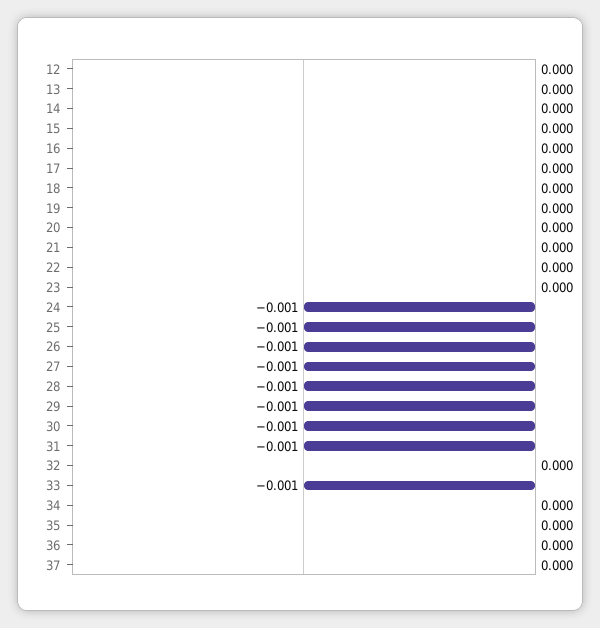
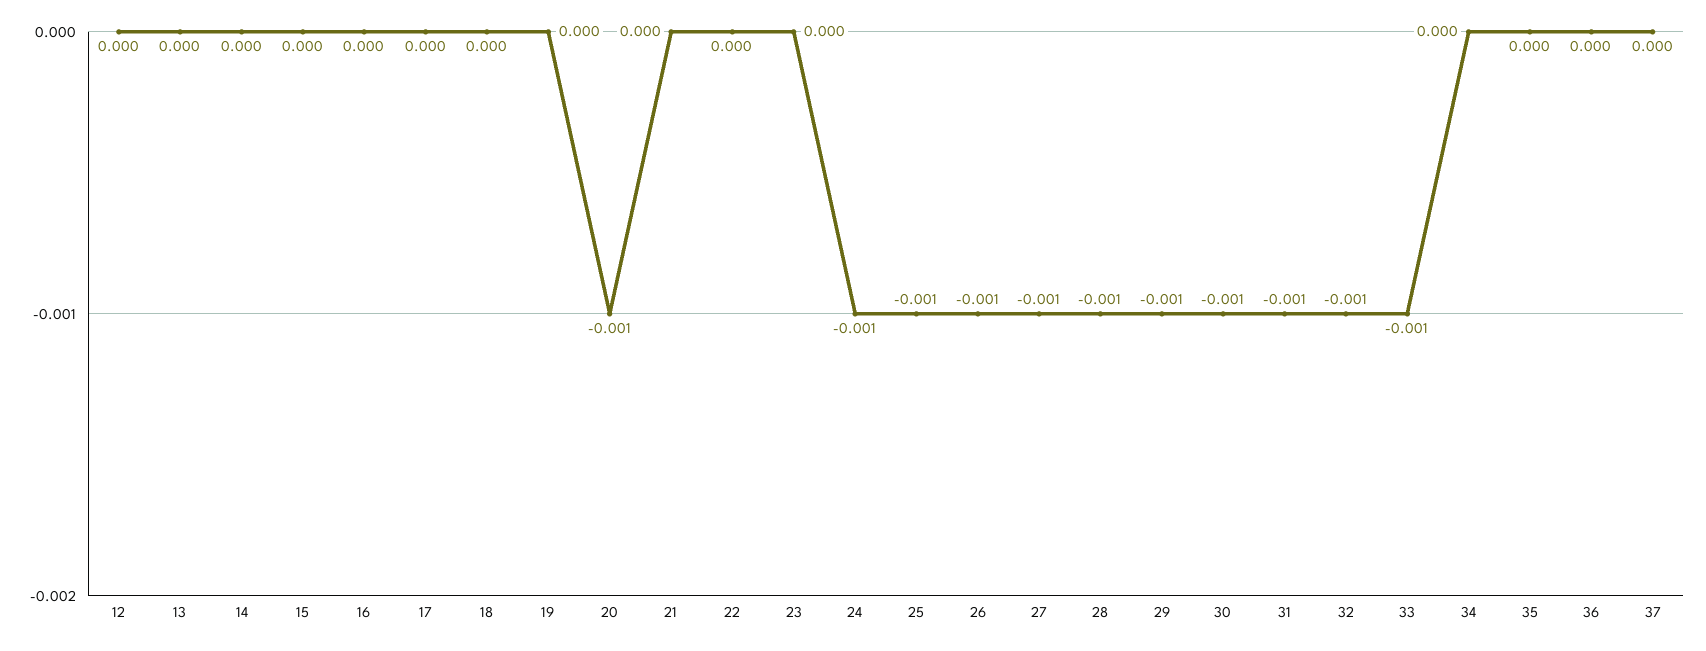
20: 0 -> -0.001
32: 0 -> -0.001

